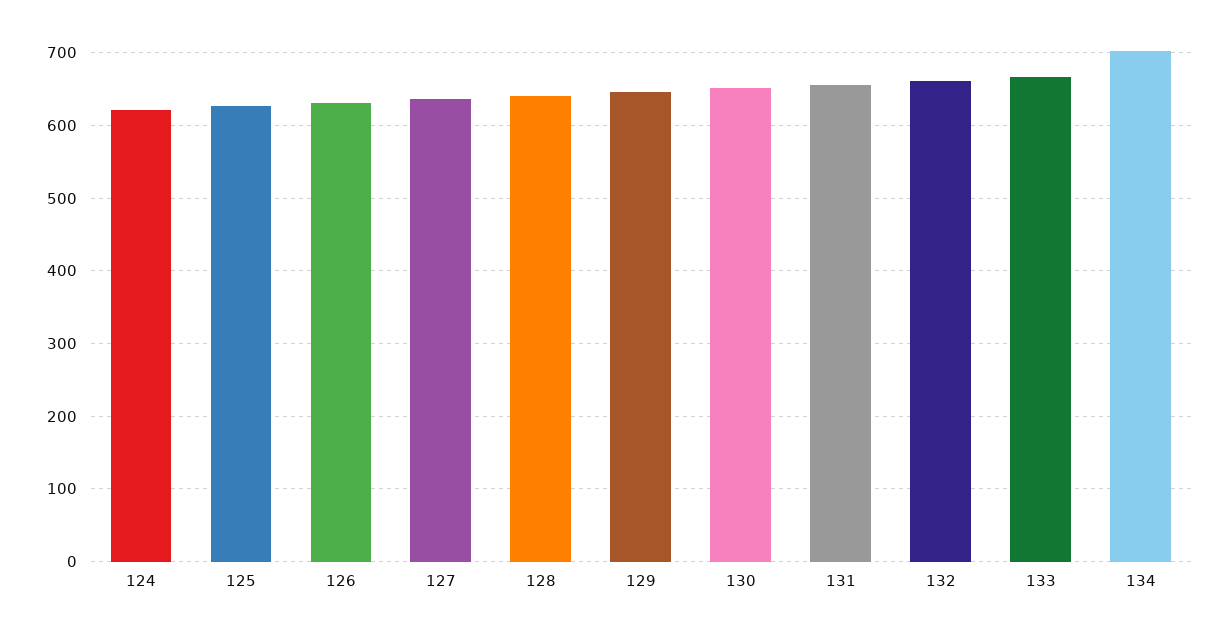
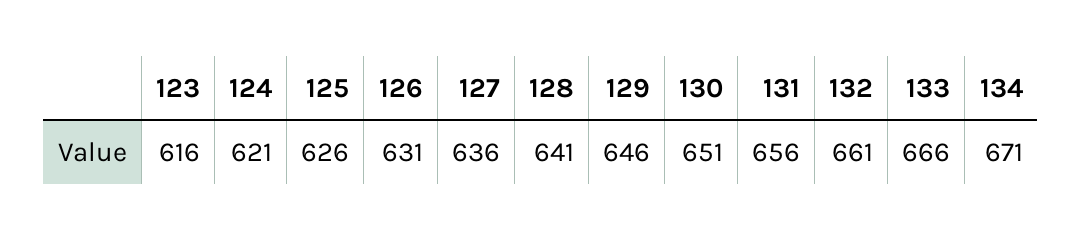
134: 700 -> 671
123: none -> 616

